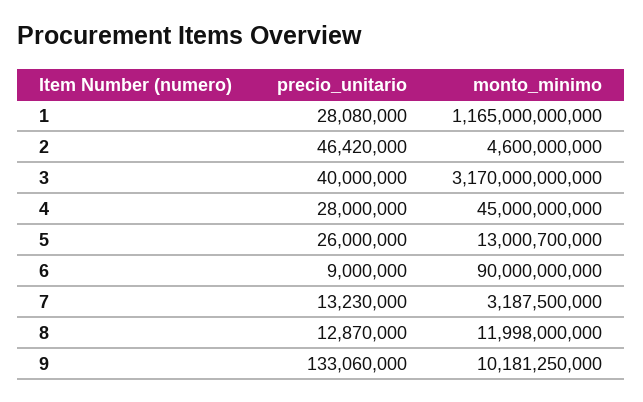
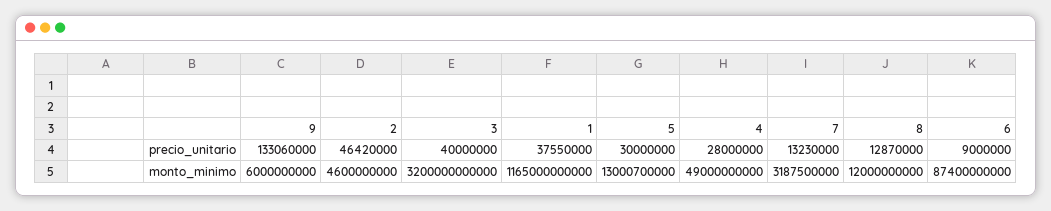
precio_unitario, 1: 28080000 -> 37550000
monto_minimo, 3: 3170000000000 -> 3200000000000
monto_minimo, 4: 45000000000 -> 49000000000
precio_unitario, 5: 26000000 -> 30000000
monto_minimo, 6: 90000000000 -> 87400000000
monto_minimo, 8: 11998000000 -> 12000000000
monto_minimo, 9: 10181250000 -> 6000000000

